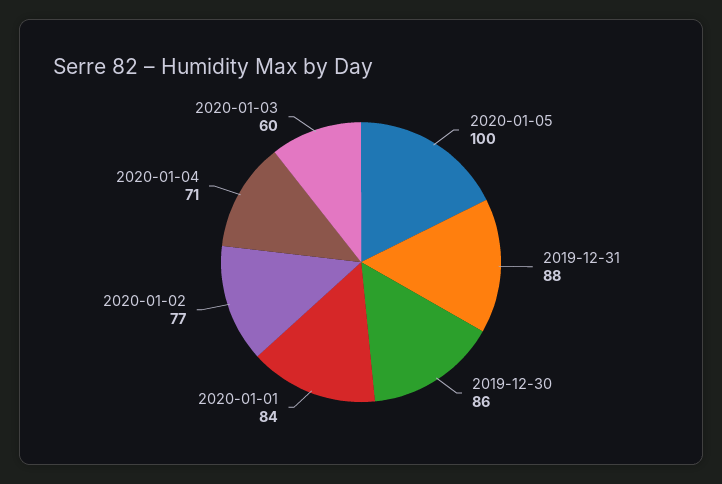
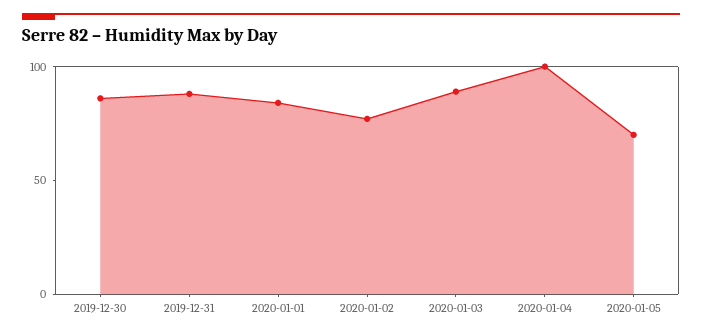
2020-01-05: 100 -> 70
2020-01-04: 71 -> 100
2020-01-03: 60 -> 90

